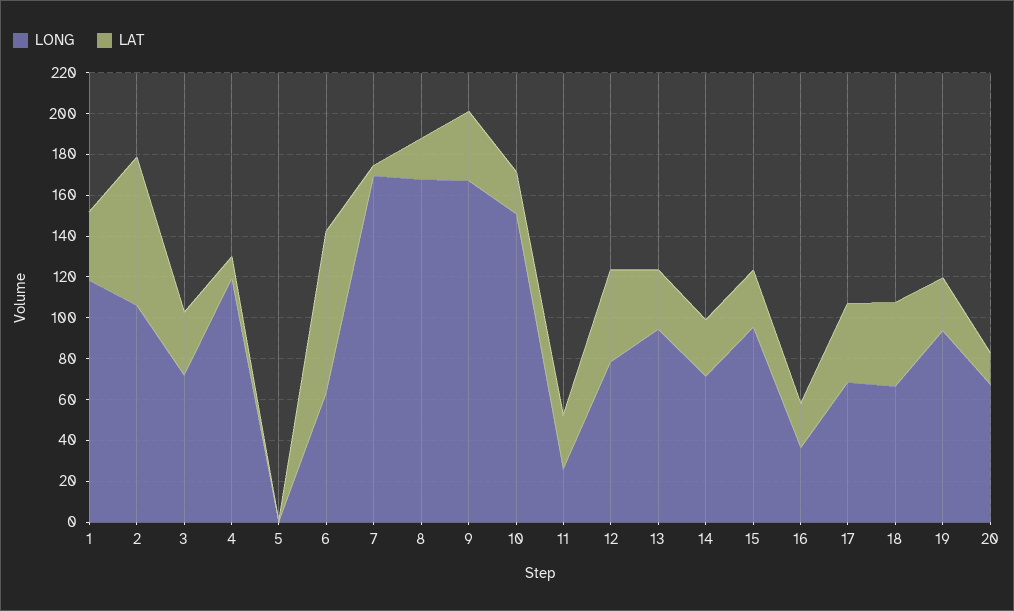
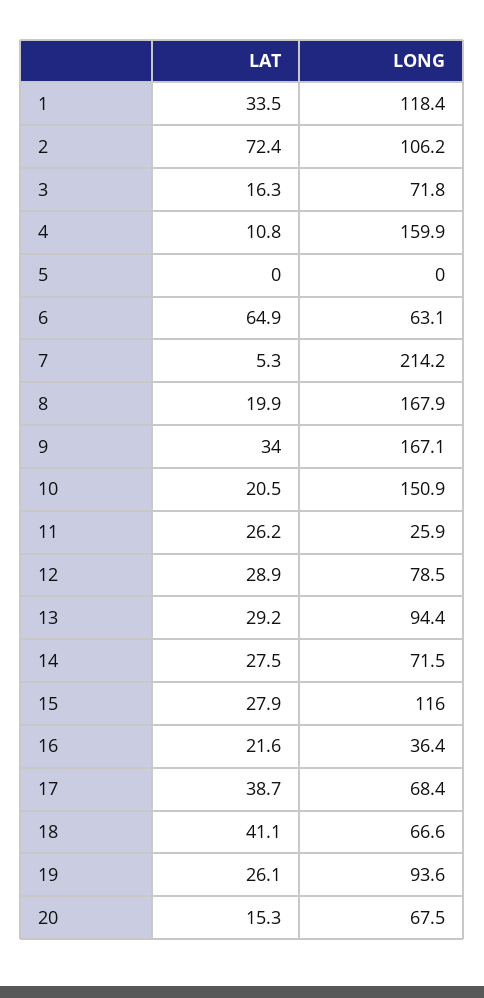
LAT, 3: 30 -> 16.3
LONG, 4: 120 -> 159.9
LAT, 6: 80 -> 64.9
LONG, 7: 170 -> 214.2
LAT, 12: 45 -> 28.9
LONG, 15: 95 -> 116

